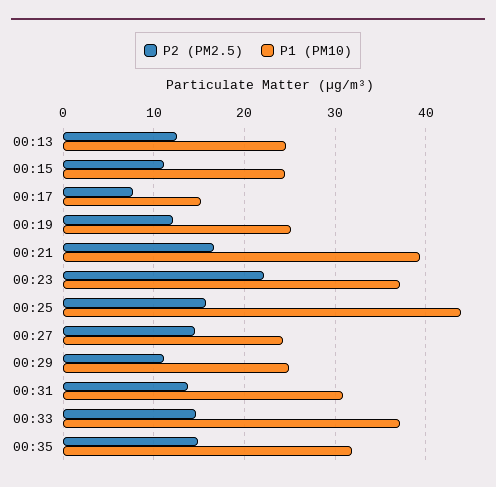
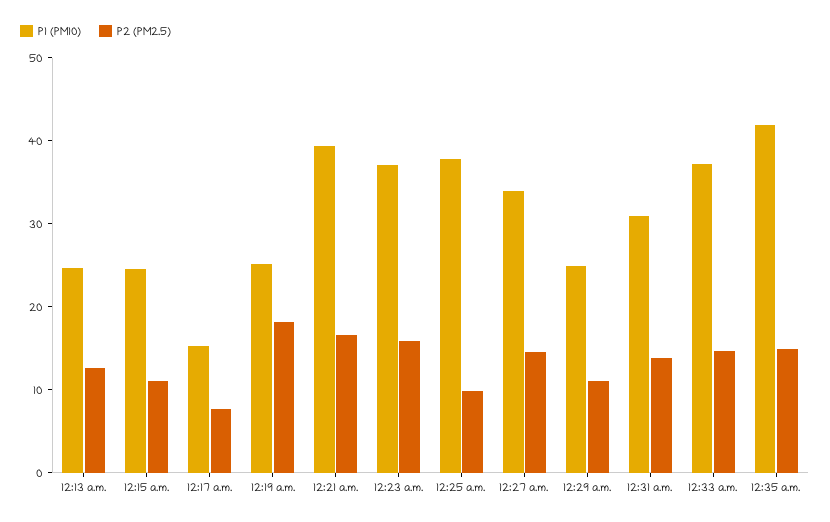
P2 (PM2.5), 00:19: 12 -> 18
P2 (PM2.5), 00:23: 22 -> 16
P2 (PM2.5), 00:25: 16 -> 10
P1 (PM10), 00:25: 44 -> 38
P1 (PM10), 00:27: 24 -> 34
P1 (PM10), 00:35: 32 -> 42

